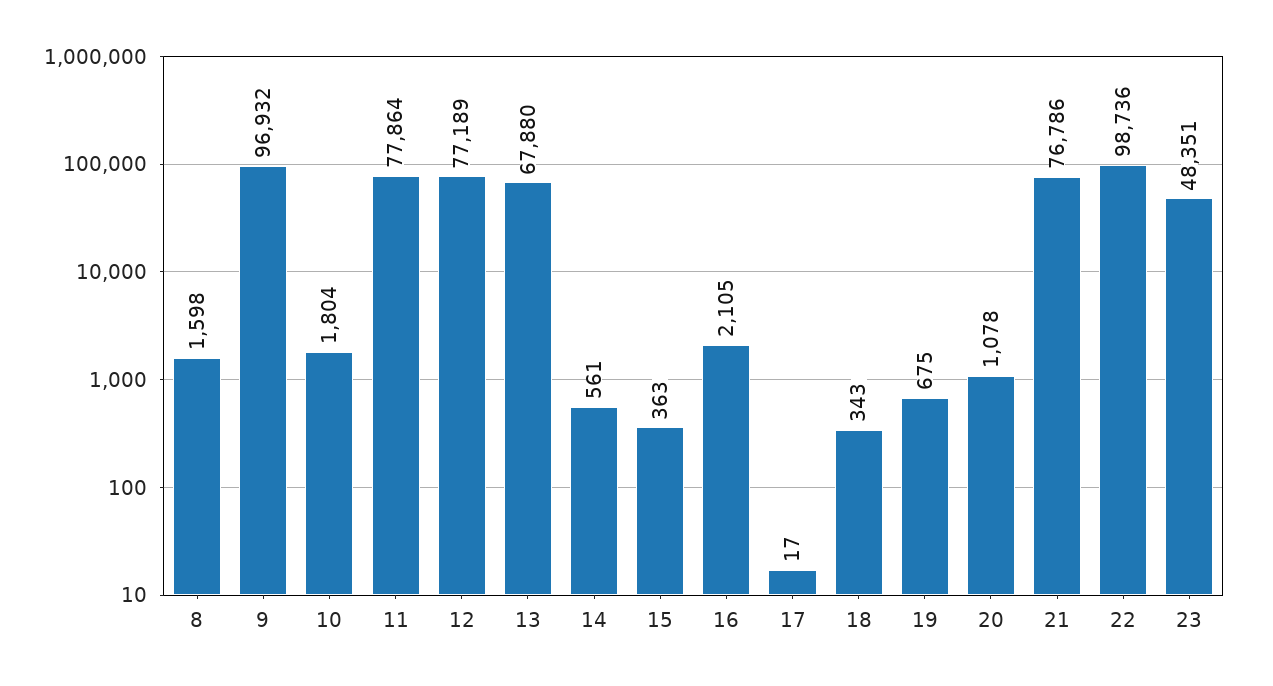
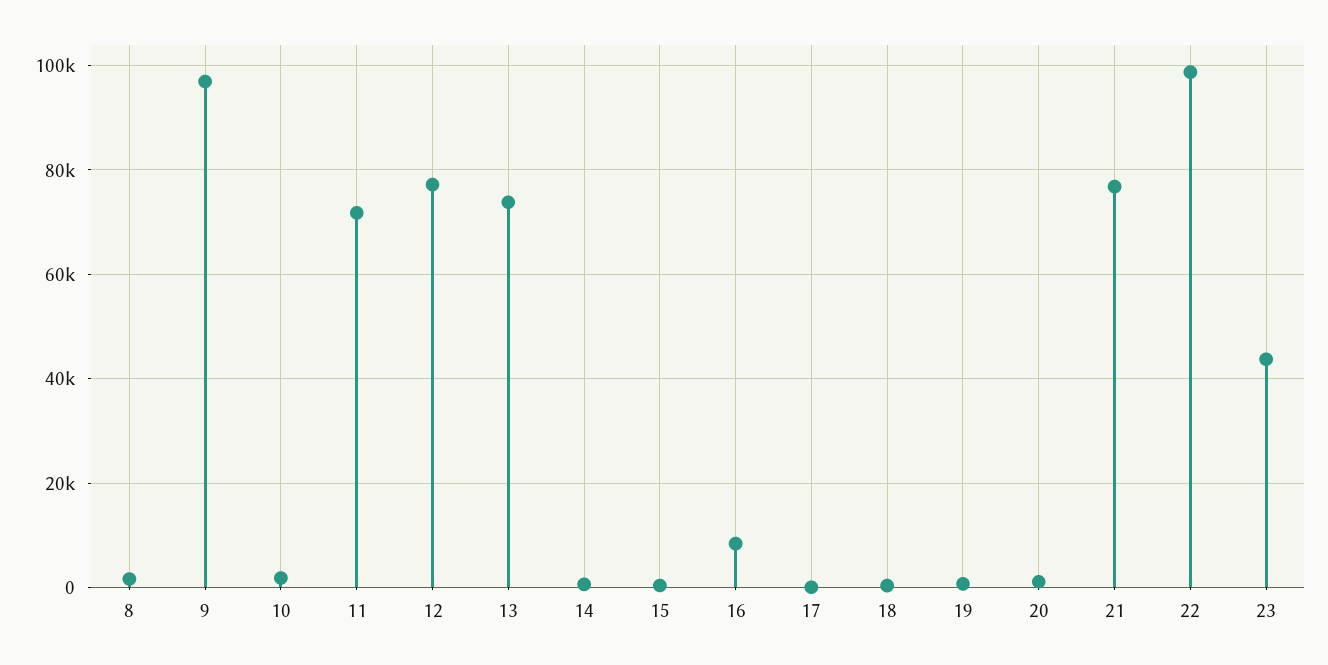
11: 77864 -> 72000
13: 67880 -> 74000
16: 2105 -> 8000
23: 48351 -> 44000

